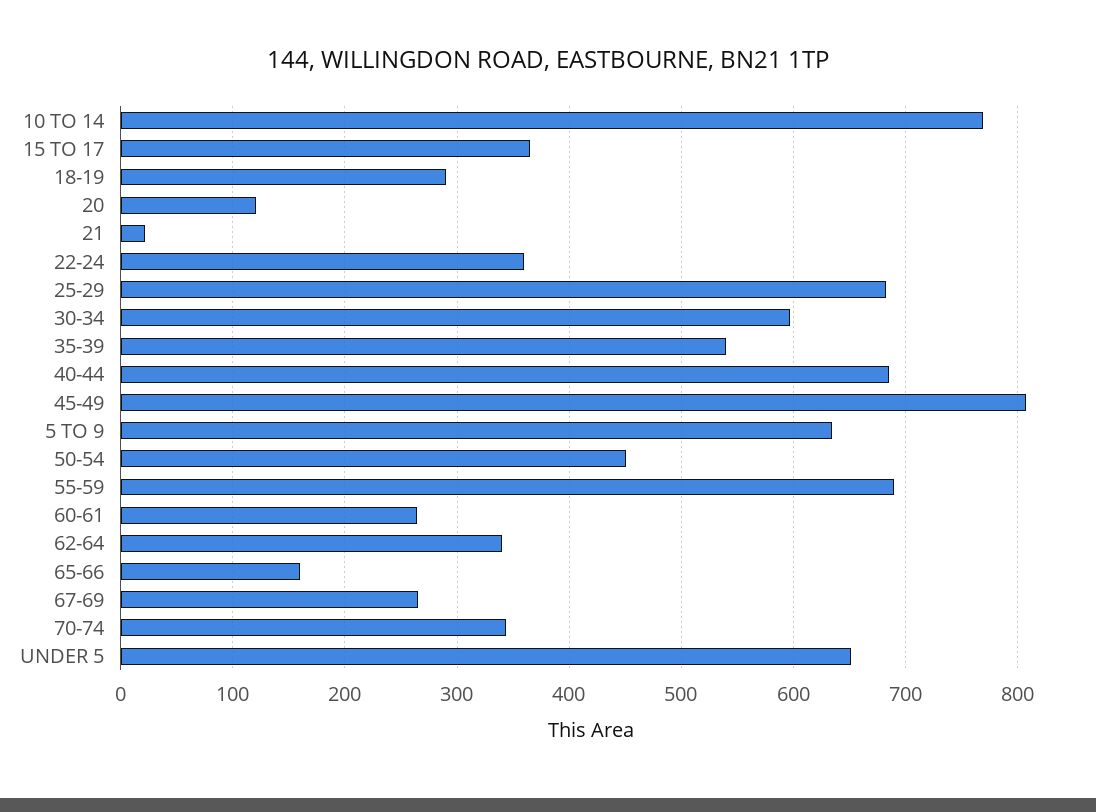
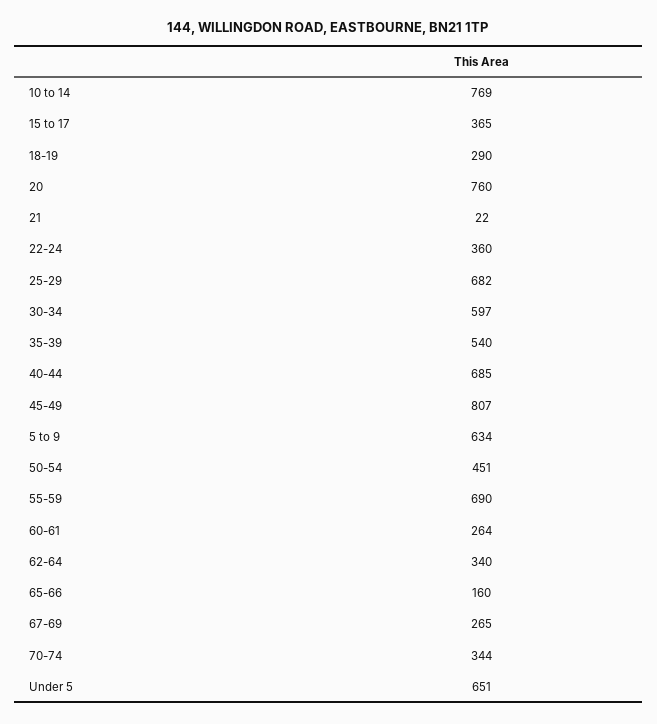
20: 120 -> 760

